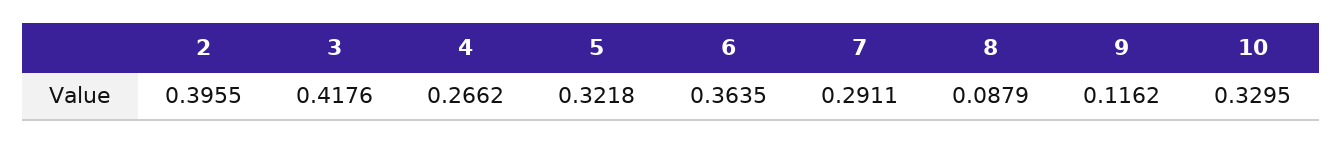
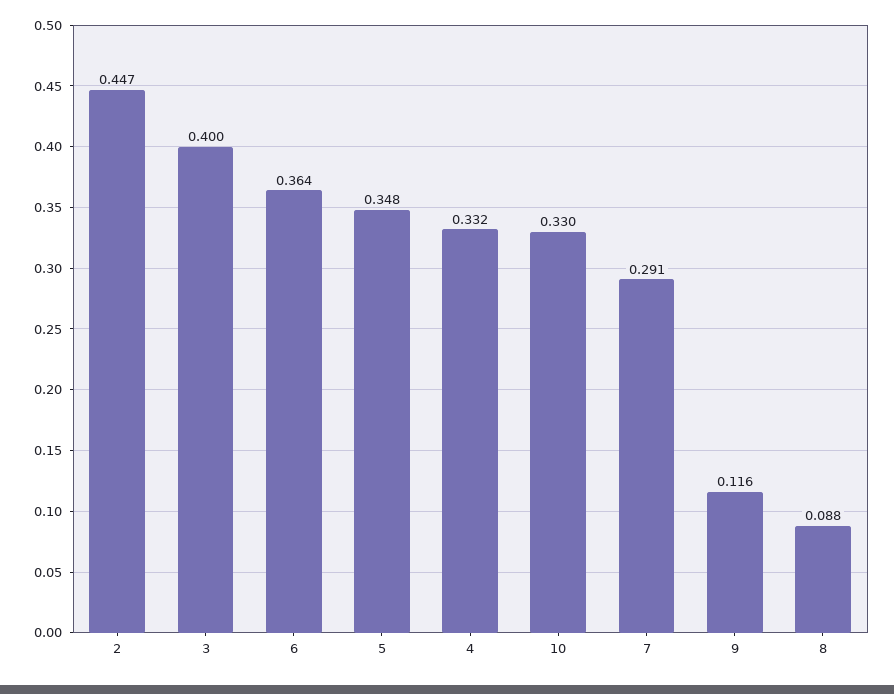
2: 0.3955 -> 0.447
3: 0.4176 -> 0.4
4: 0.2662 -> 0.332
5: 0.3218 -> 0.348

